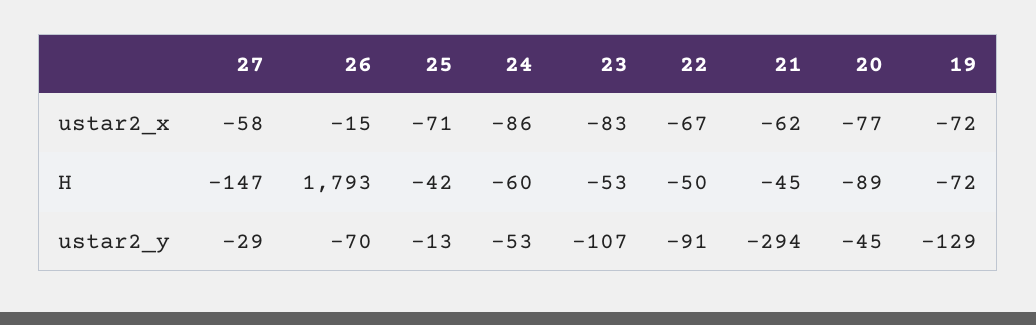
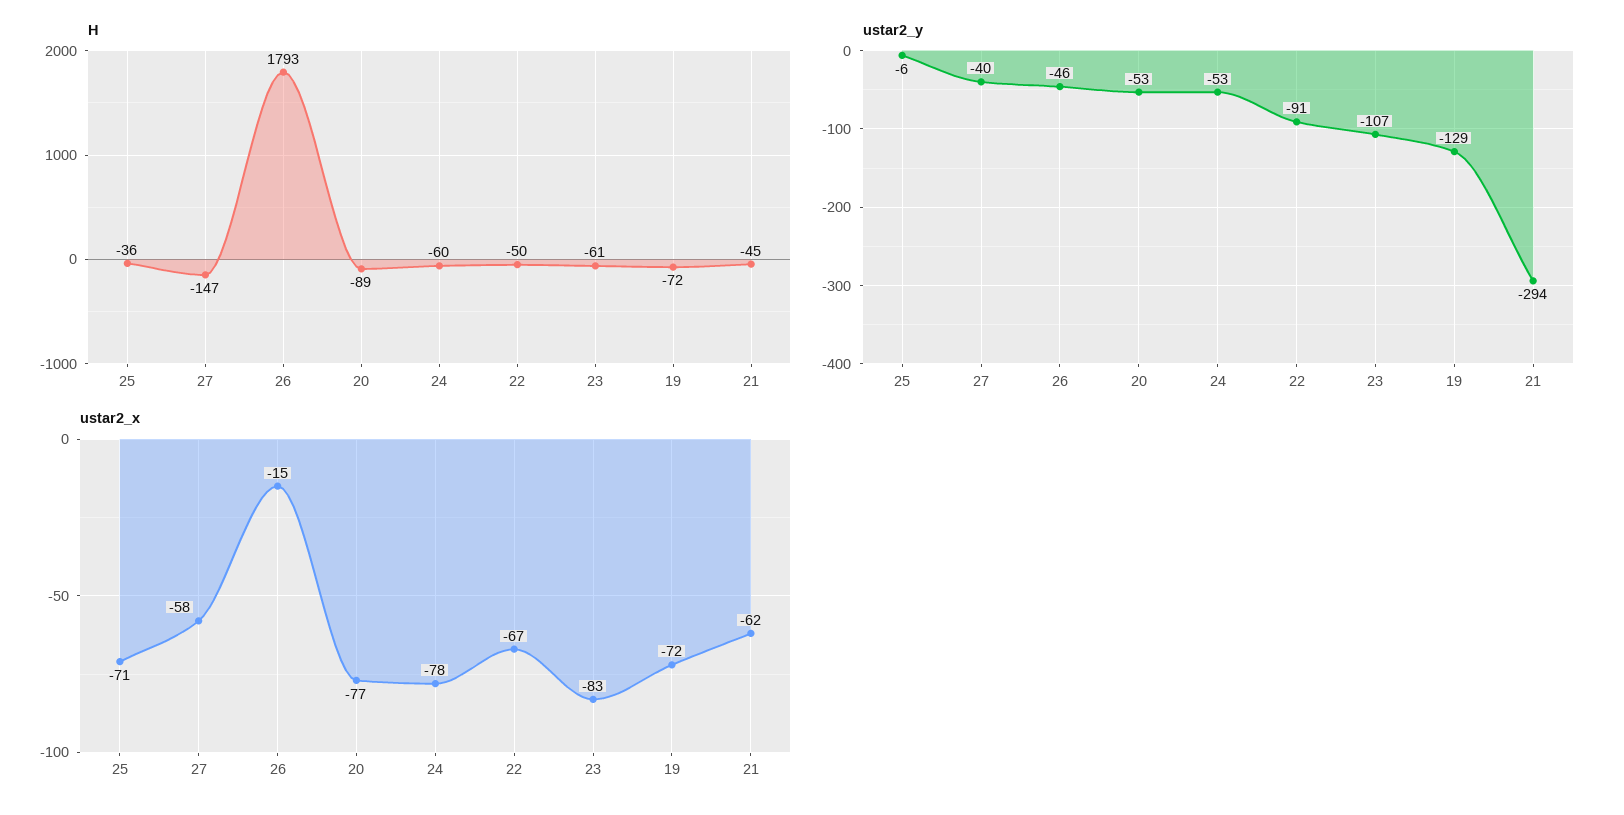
ustar2_x, 24: -86 -> -78
H, 25: -42 -> -36
H, 23: -53 -> -61
ustar2_y, 27: -29 -> -40
ustar2_y, 26: -70 -> -46
ustar2_y, 25: -13 -> -6
ustar2_y, 20: -45 -> -53

